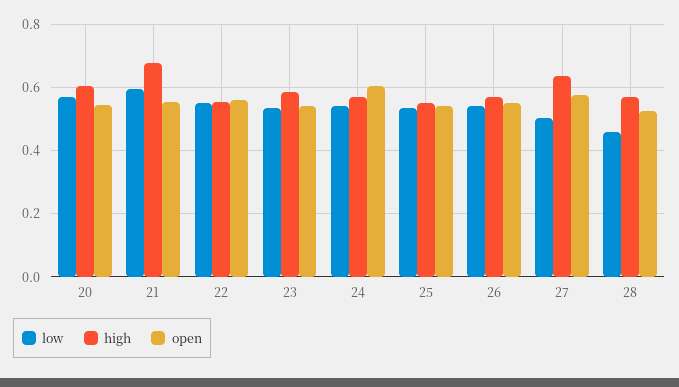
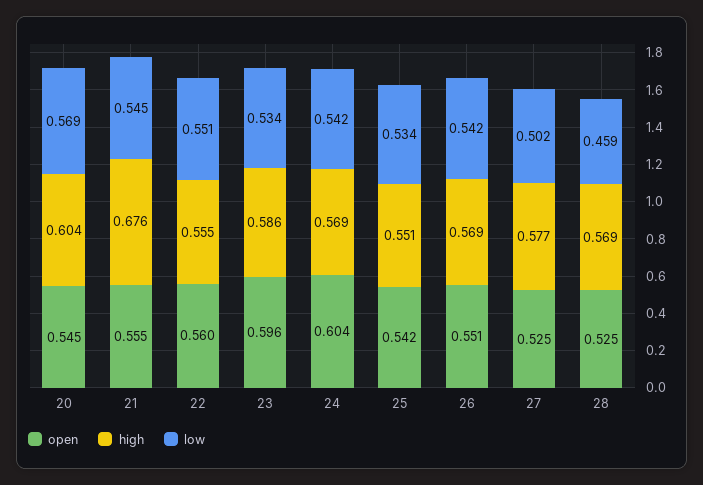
low, 21: 0.6 -> 0.545
open, 23: 0.54 -> 0.596
high, 27: 0.64 -> 0.577
open, 27: 0.58 -> 0.525

